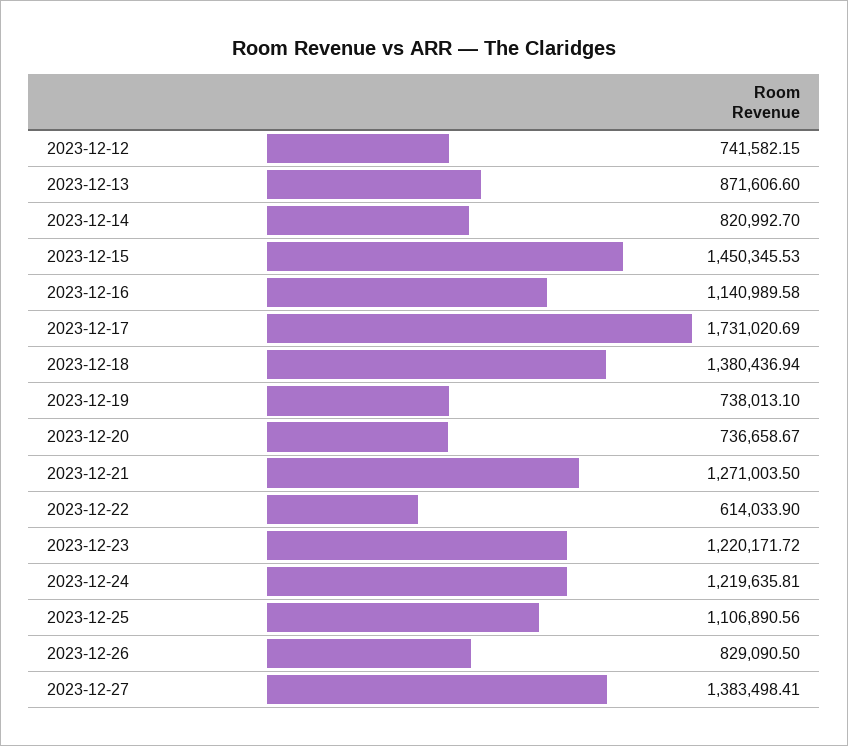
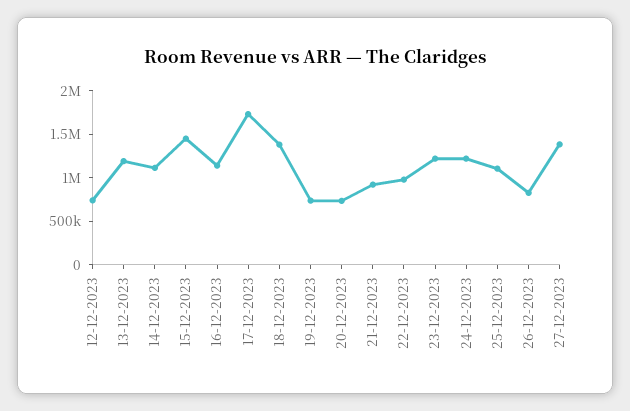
2023-12-13: 871606.6 -> 1200000
2023-12-14: 820992.7 -> 1100000
2023-12-21: 1271003.5 -> 900000
2023-12-22: 614033.9 -> 1000000

